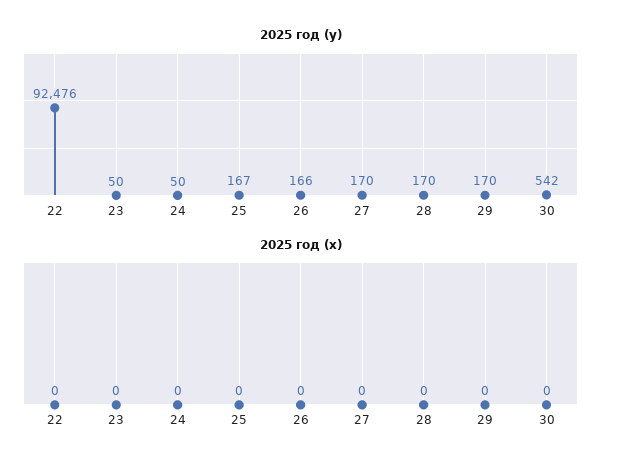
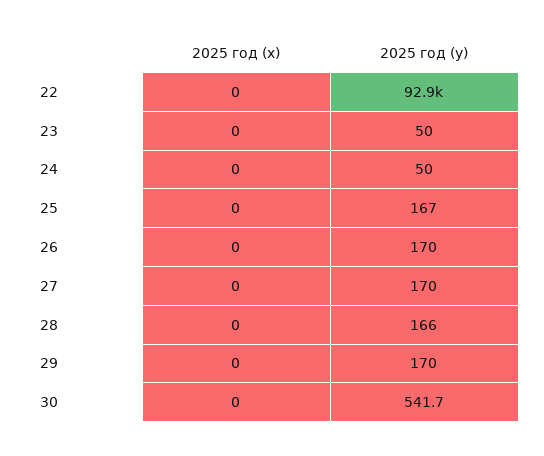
2025 год (y), 22: 92476 -> 92900
2025 год (y), 26: 166 -> 170
2025 год (y), 28: 170 -> 166

